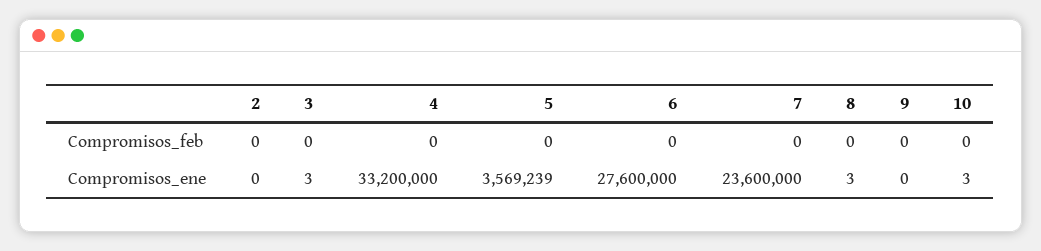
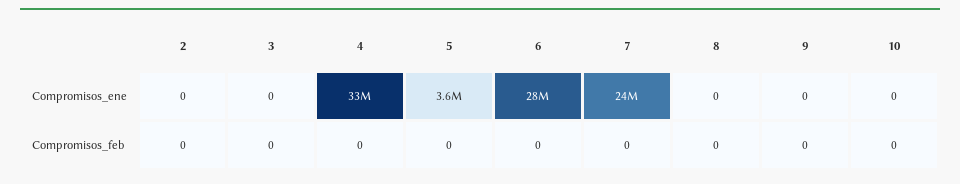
3, Compromisos_ene: 3 -> 0
8, Compromisos_ene: 3 -> 0
10, Compromisos_ene: 3 -> 0

